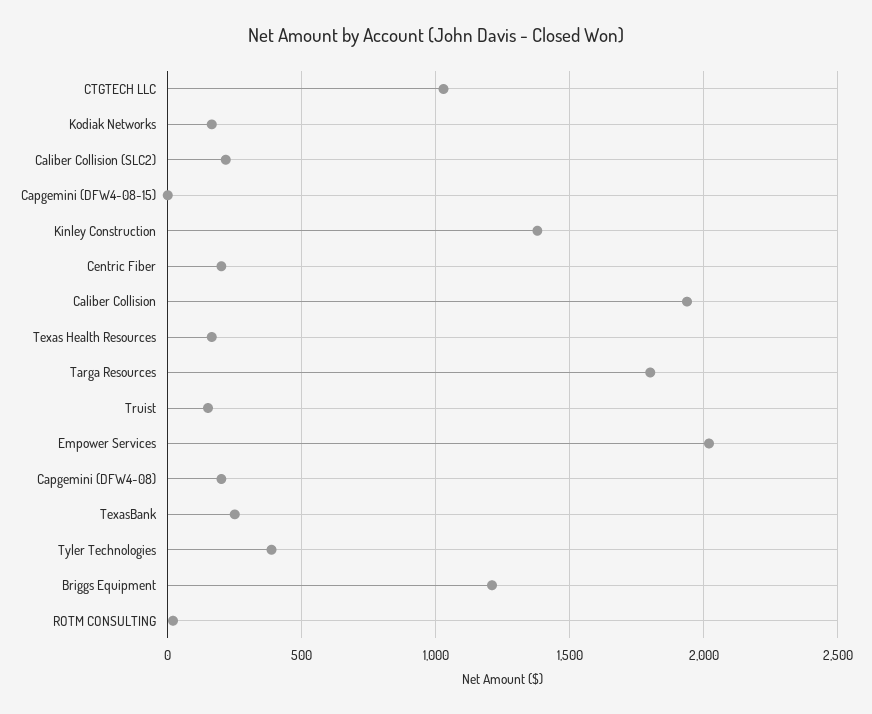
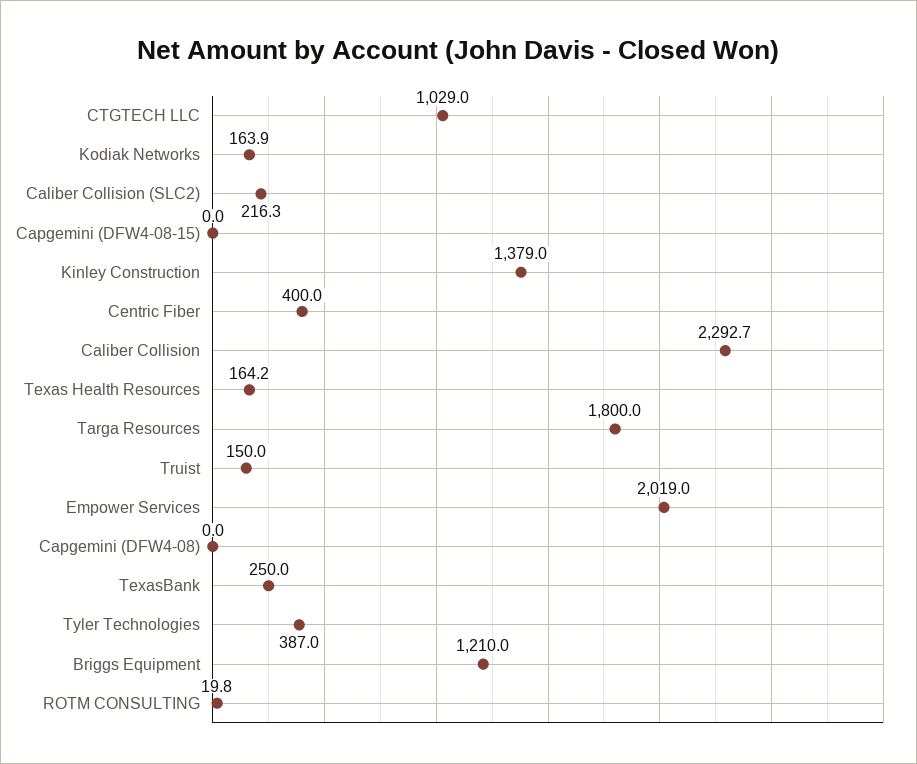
Centric Fiber: 200 -> 400
Caliber Collision: 1950 -> 2292.7
Capgemini (DFW4-08): 200 -> 0

